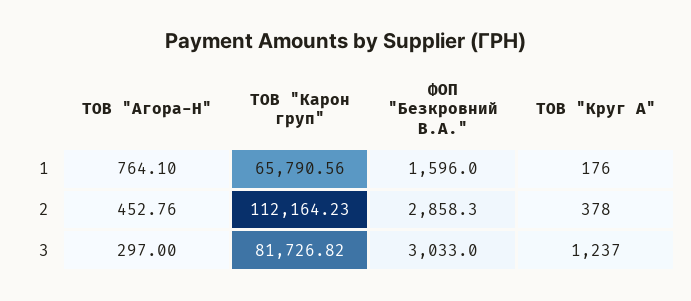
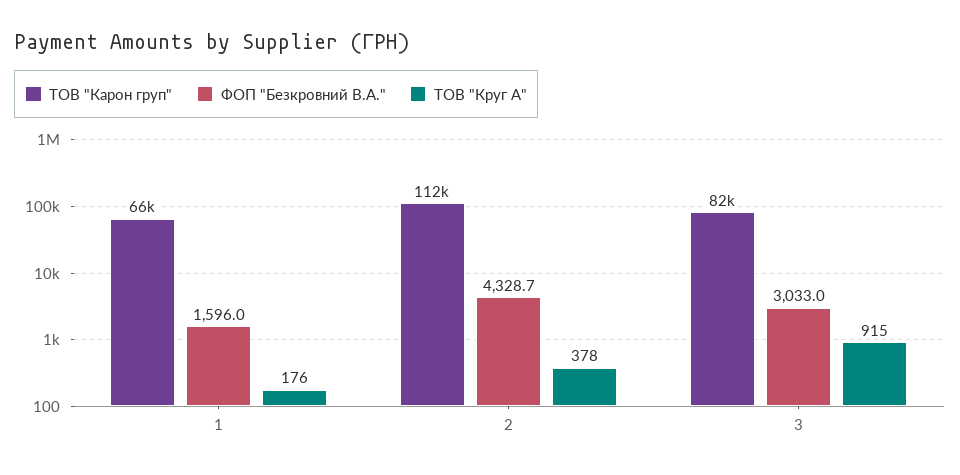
ТОВ "Агора-Н", 1: 764.1 -> none
ТОВ "Агора-Н", 2: 452.76 -> none
ФОП "Безкровний В.А.", 2: 2858.3 -> 4328.7
ТОВ "Агора-Н", 3: 297 -> none
ТОВ "Круг А", 3: 1237 -> 915

